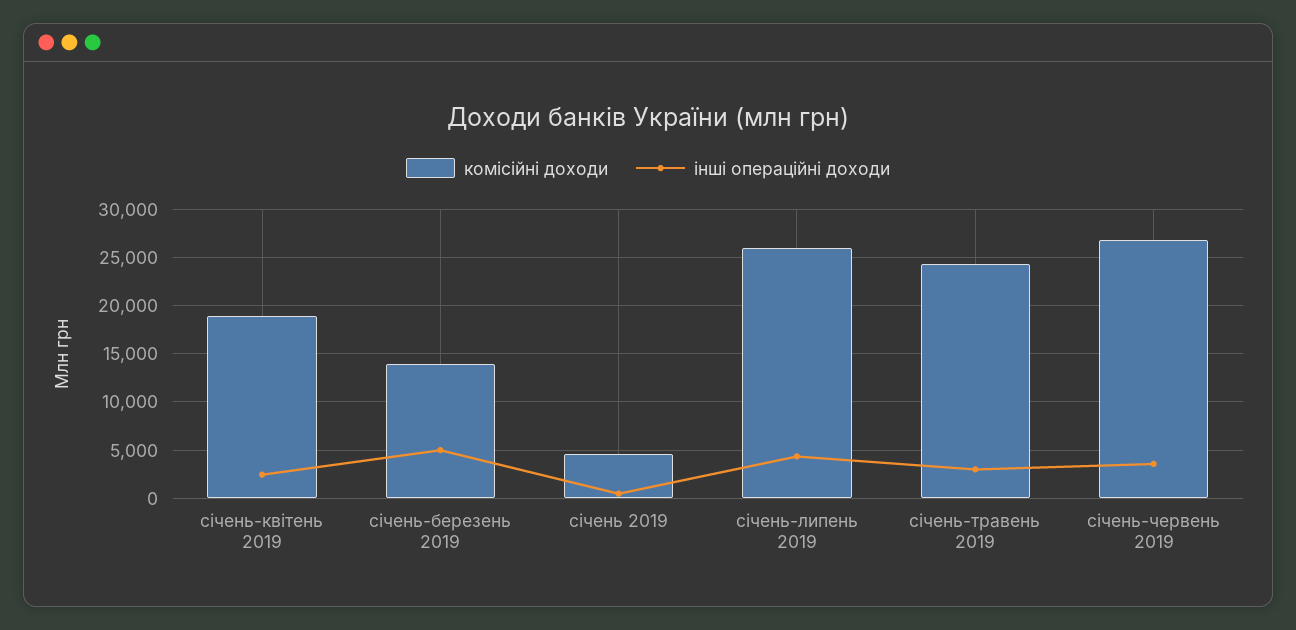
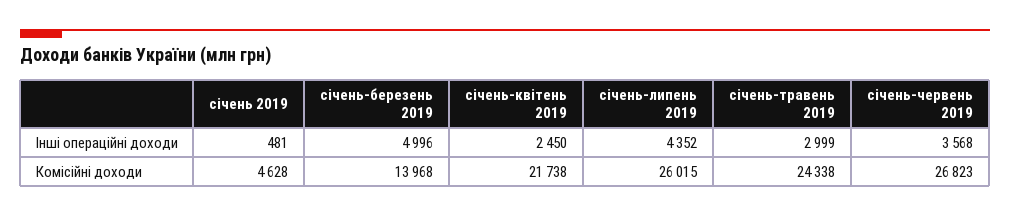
комісійні доходи, січень-квітень 2019: 19000 -> 21738

